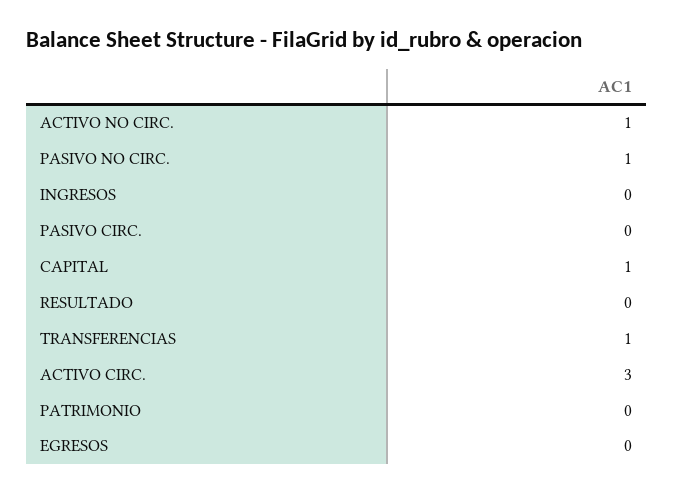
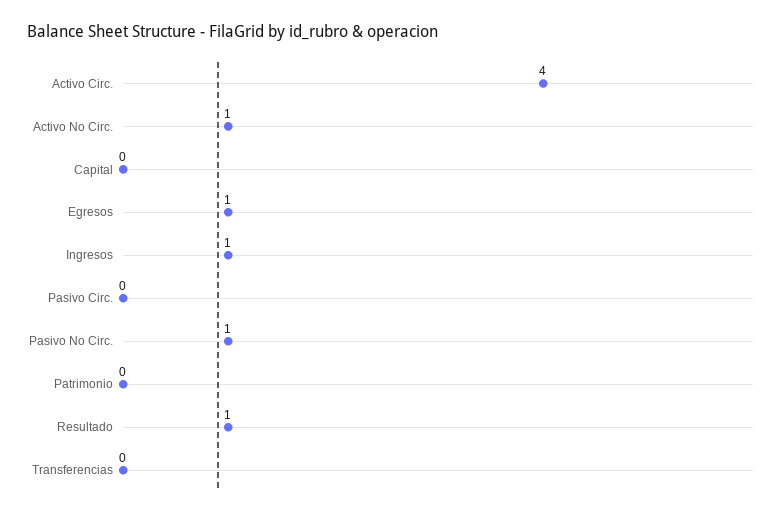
INGRESOS: 0 -> 1
CAPITAL: 1 -> 0
RESULTADO: 0 -> 1
TRANSFERENCIAS: 1 -> 0
ACTIVO CIRC.: 3 -> 4
EGRESOS: 0 -> 1

